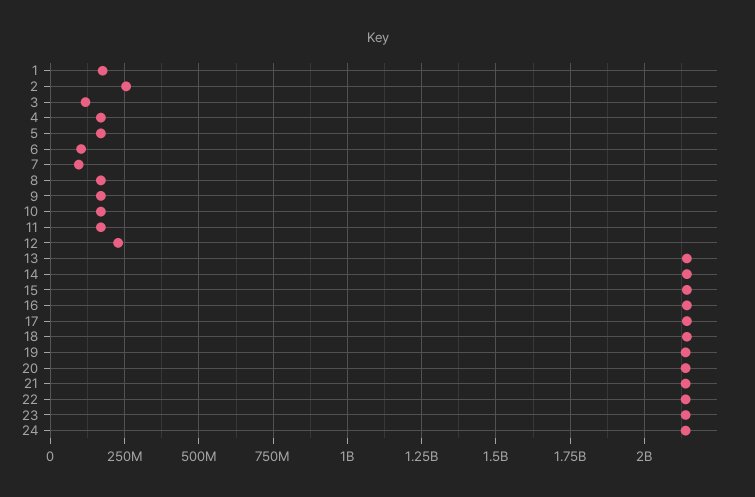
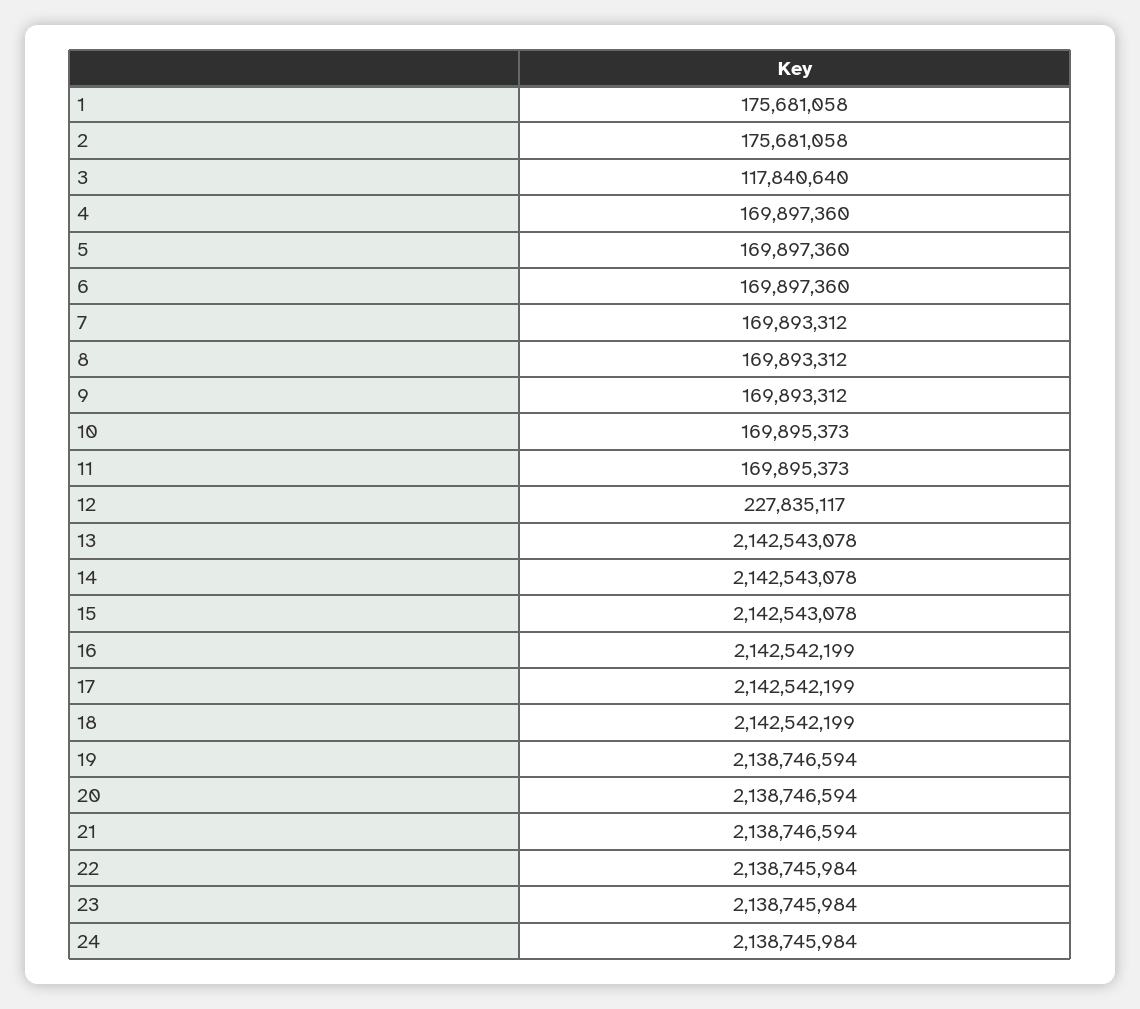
2: 250000000 -> 175681058
6: 100000000 -> 169897360
7: 100000000 -> 169893312

